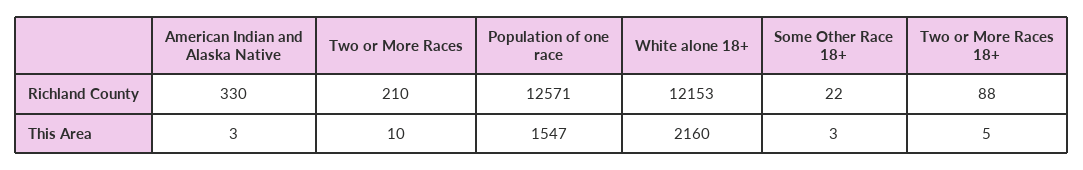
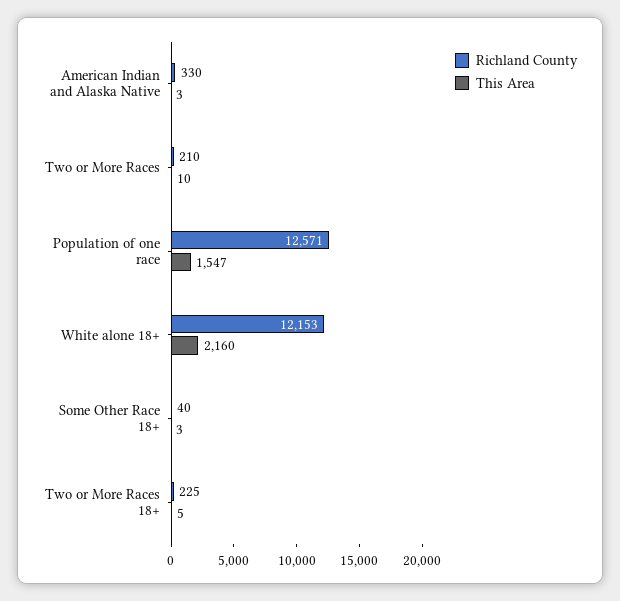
Richland County, Some Other Race 18+: 22 -> 40
Richland County, Two or More Races 18+: 88 -> 225

